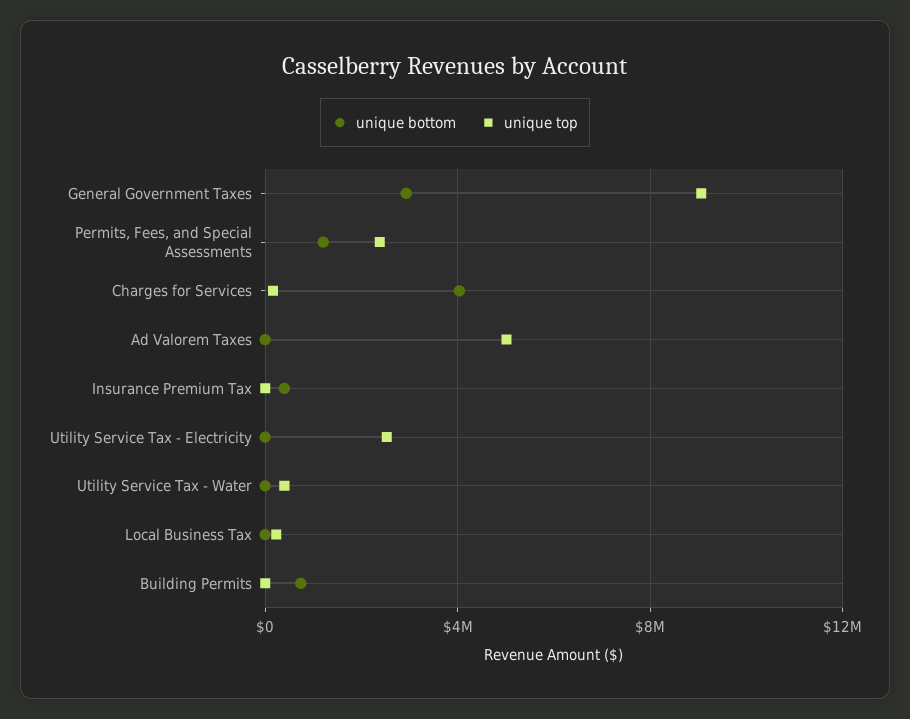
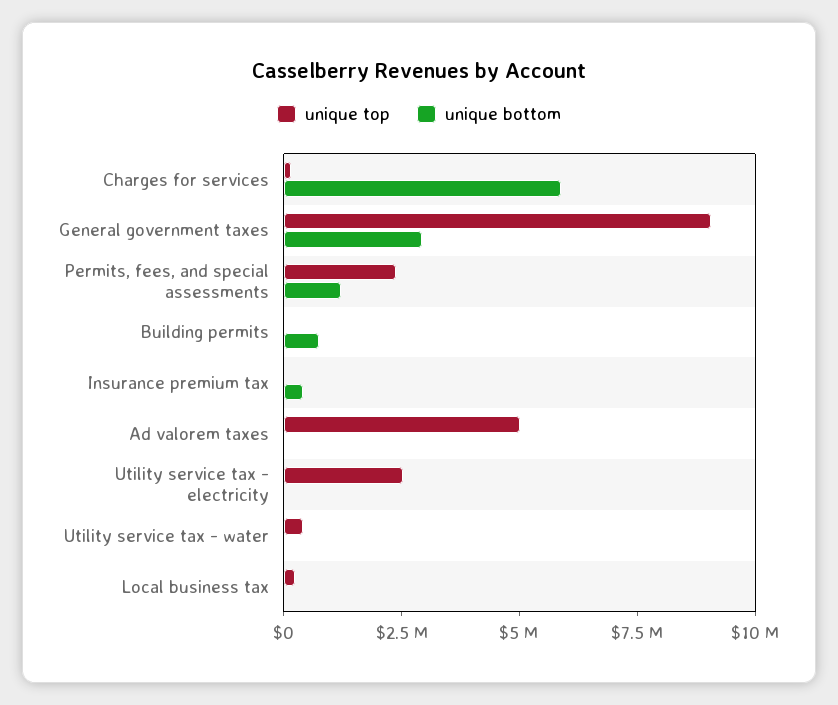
unique bottom, Charges for Services: 4000000 -> 6000000

